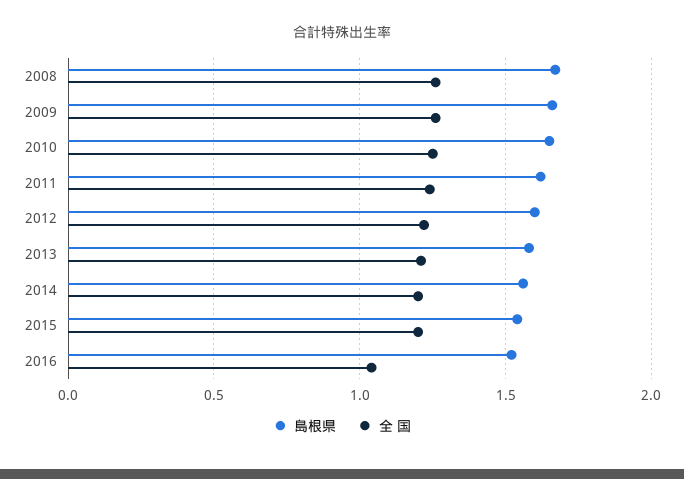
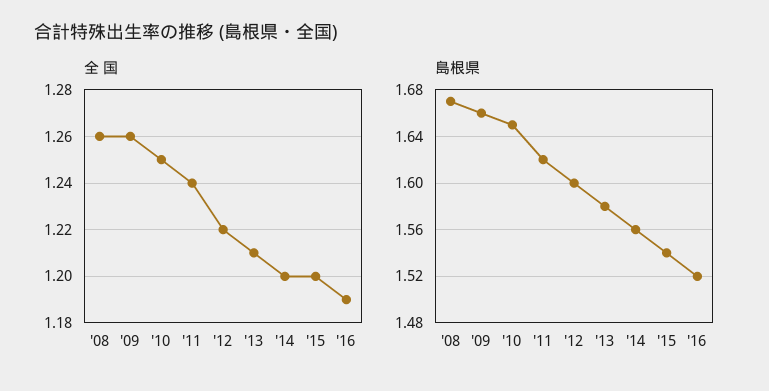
全 国, 2016: 1.05 -> 1.19

